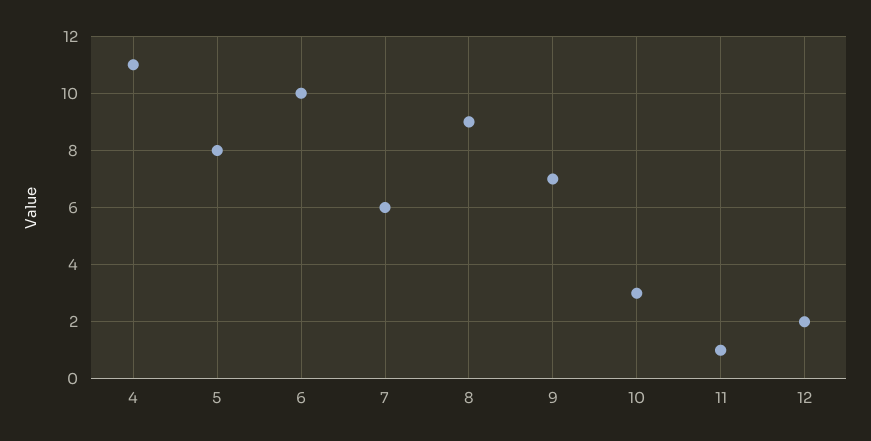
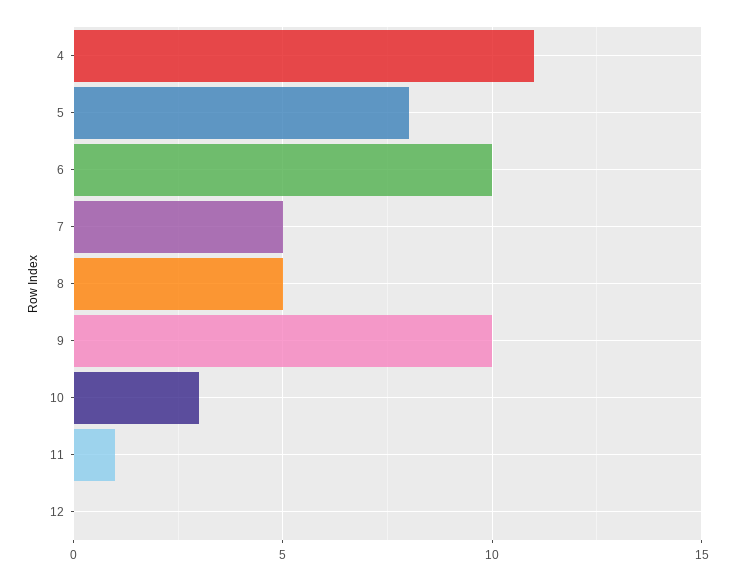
7: 6 -> 5
8: 9 -> 5
9: 7 -> 10
12: 2 -> 0

